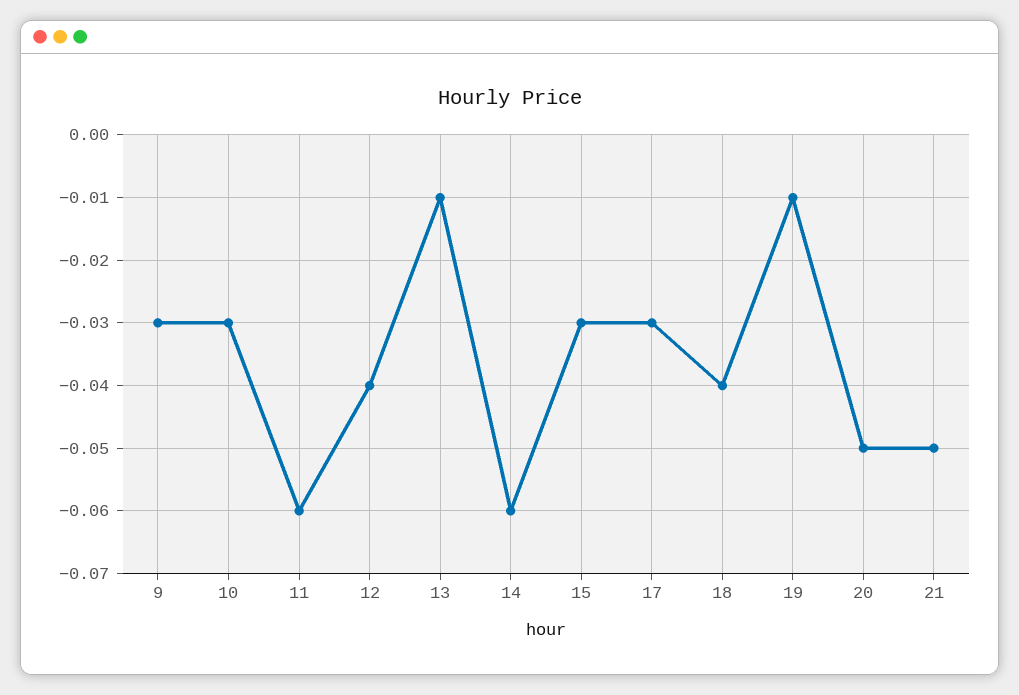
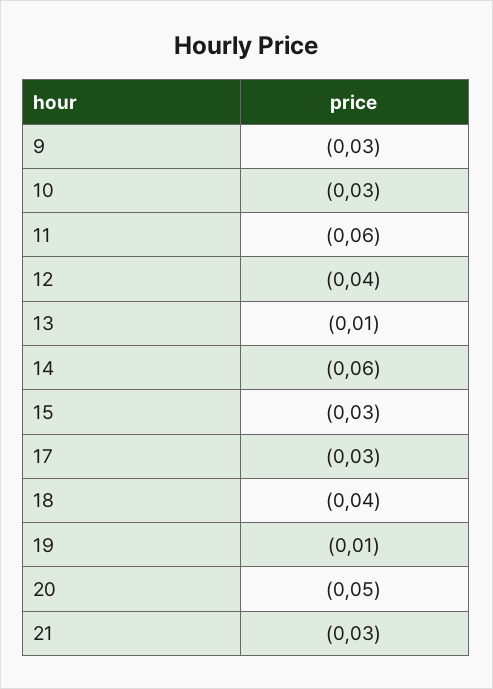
21: -0.05 -> -0.03

